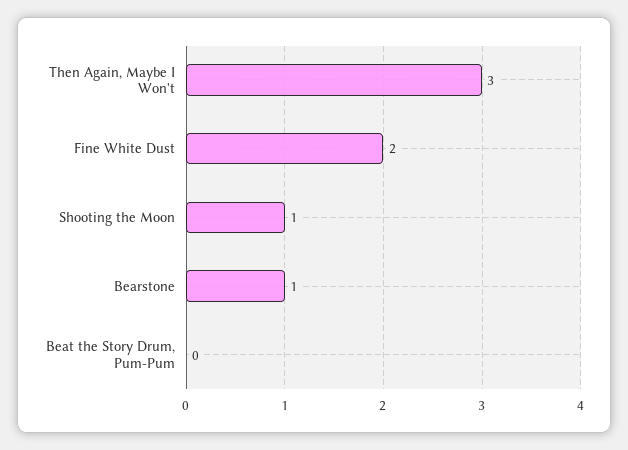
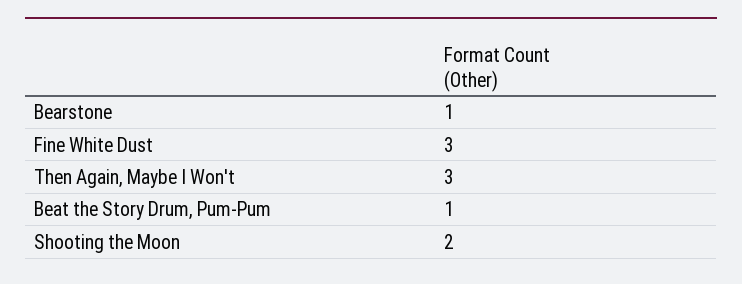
Fine White Dust: 2 -> 3
Shooting the Moon: 1 -> 2
Beat the Story Drum, Pum-Pum: 0 -> 1

